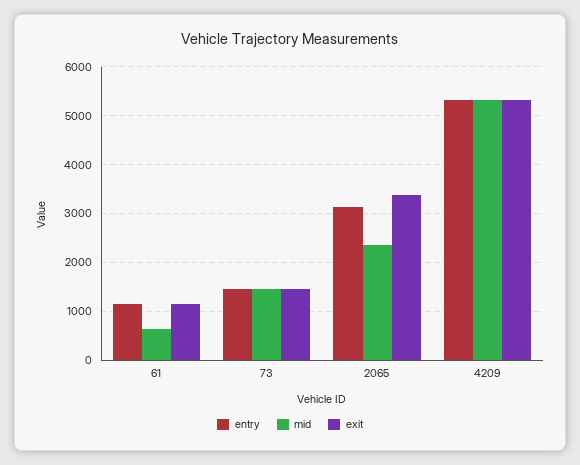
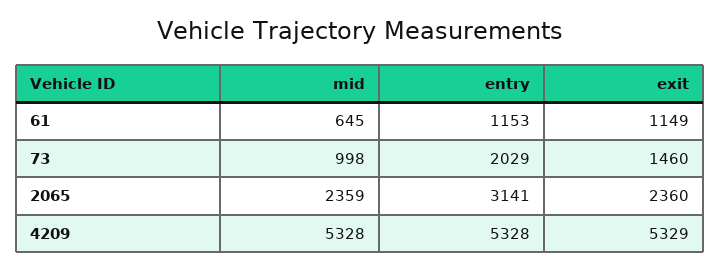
entry, 73: 1400 -> 2029
mid, 73: 1400 -> 998
exit, 2065: 3400 -> 2360

